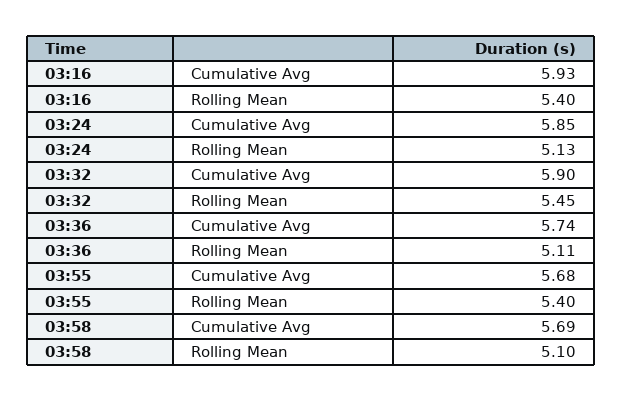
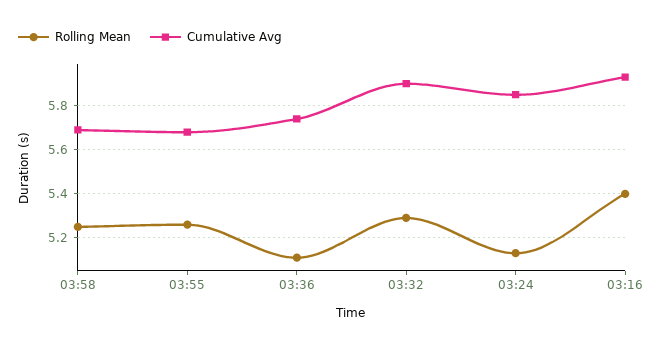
Rolling Mean, 03:32: 5.45 -> 5.3
Rolling Mean, 03:55: 5.4 -> 5.25
Rolling Mean, 03:58: 5.1 -> 5.25

